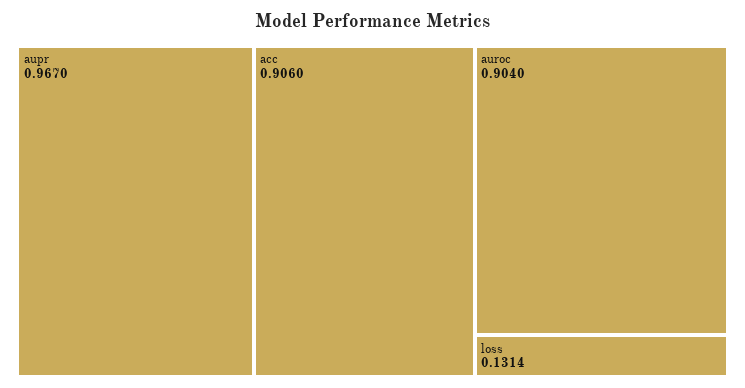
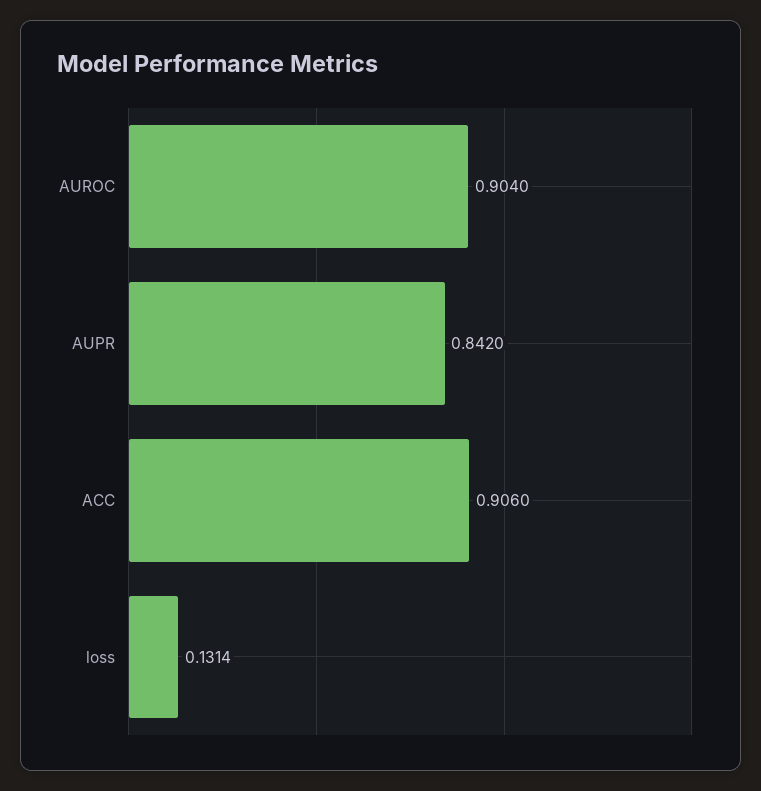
aupr: 0.967 -> 0.842

